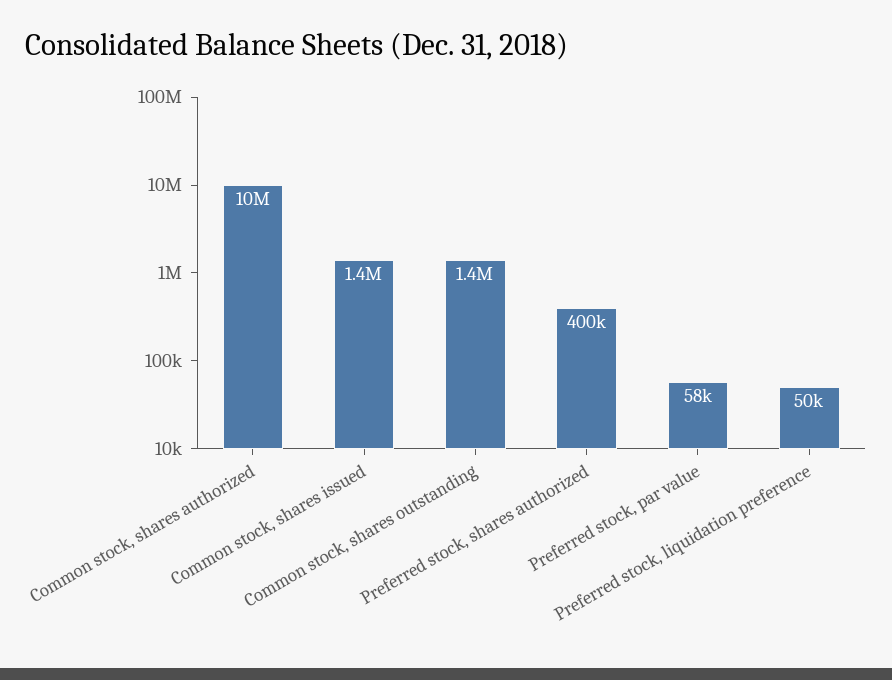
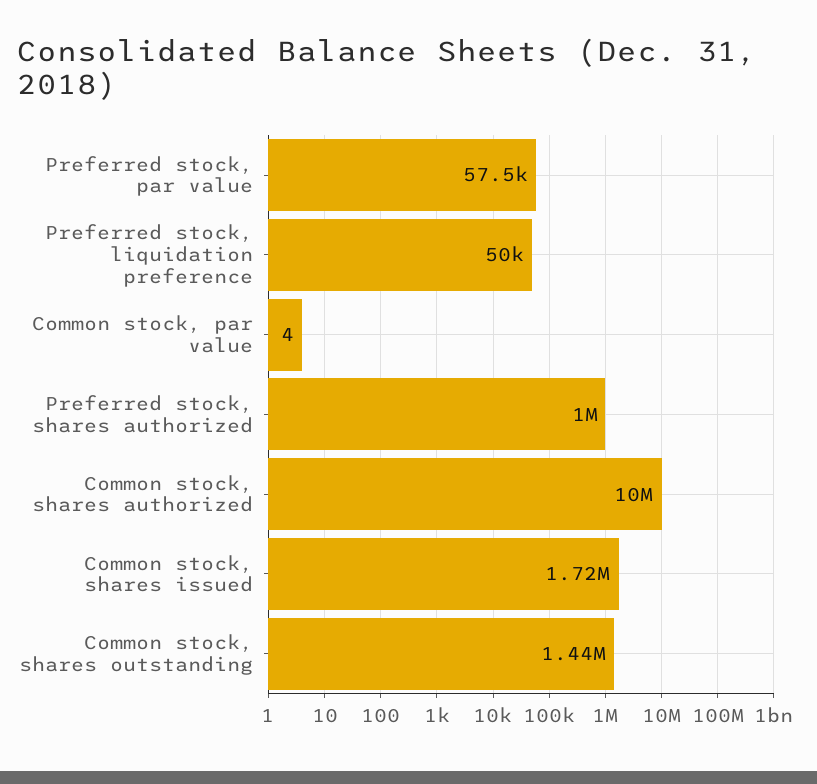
Common stock, shares issued: 1400000 -> 1720000
Preferred stock, shares authorized: 400000 -> 1000000
Common stock, par value: none -> 4

